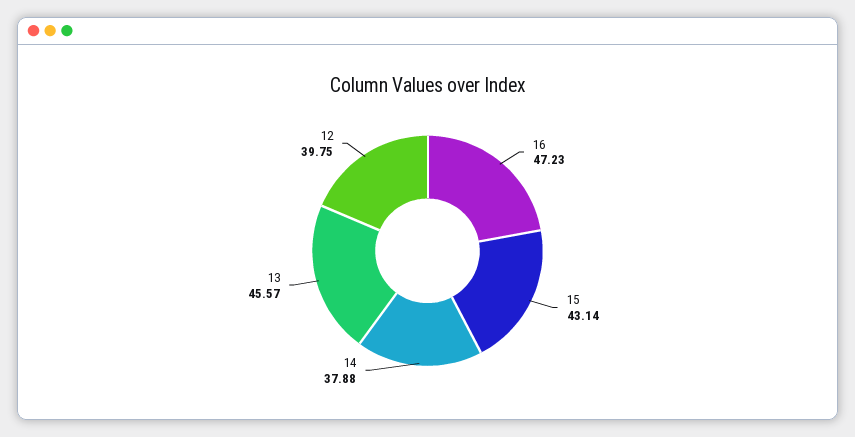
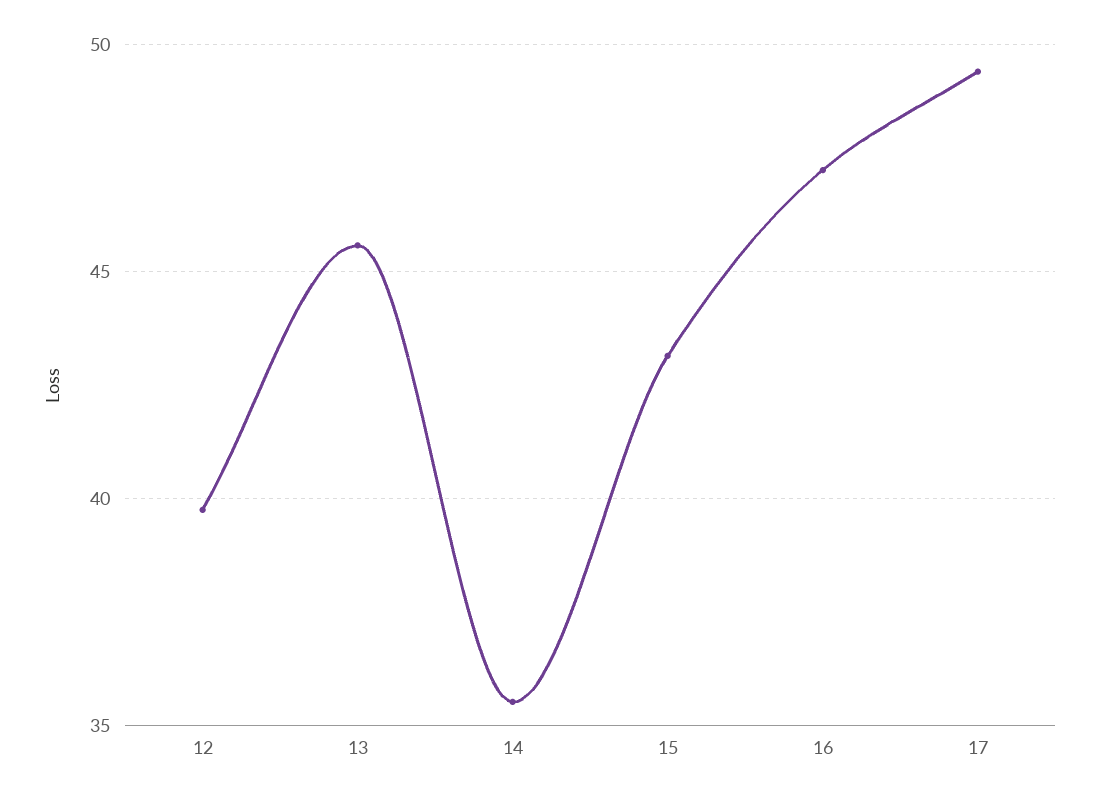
14: 37.88 -> 35.5
17: none -> 49.5

